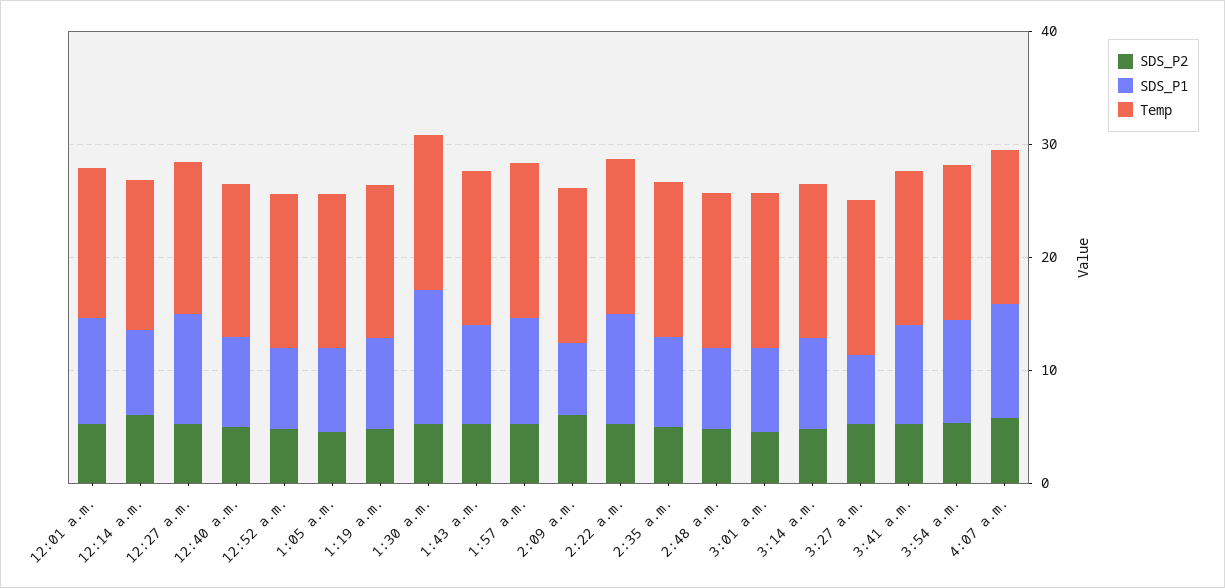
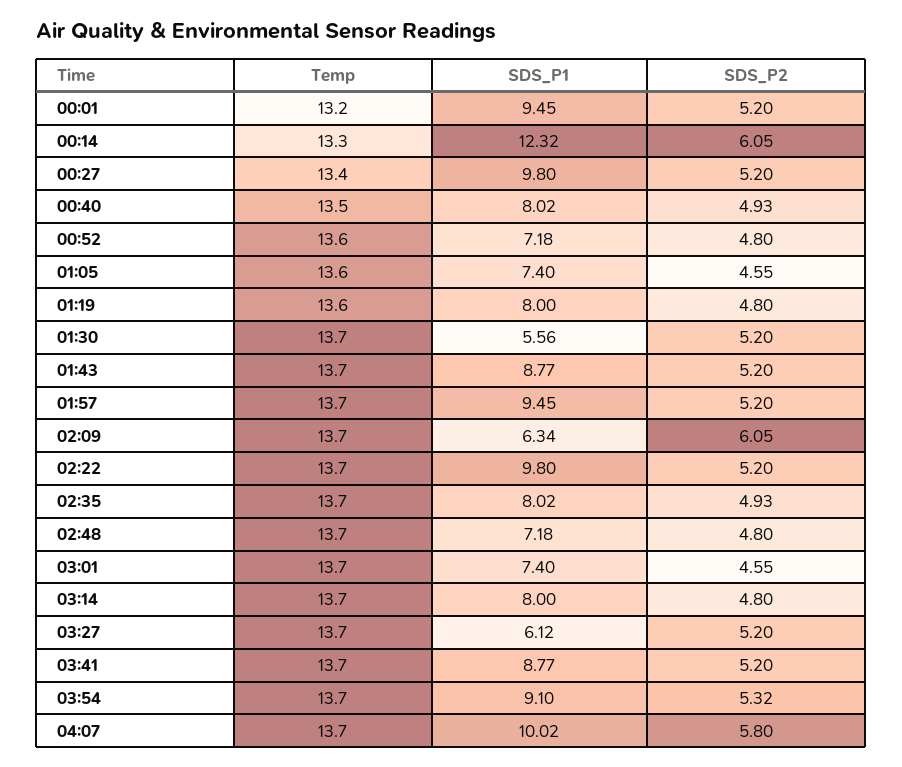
SDS_P1, 12:14 a.m.: 8 -> 12.32
SDS_P1, 1:30 a.m.: 12 -> 5.56

